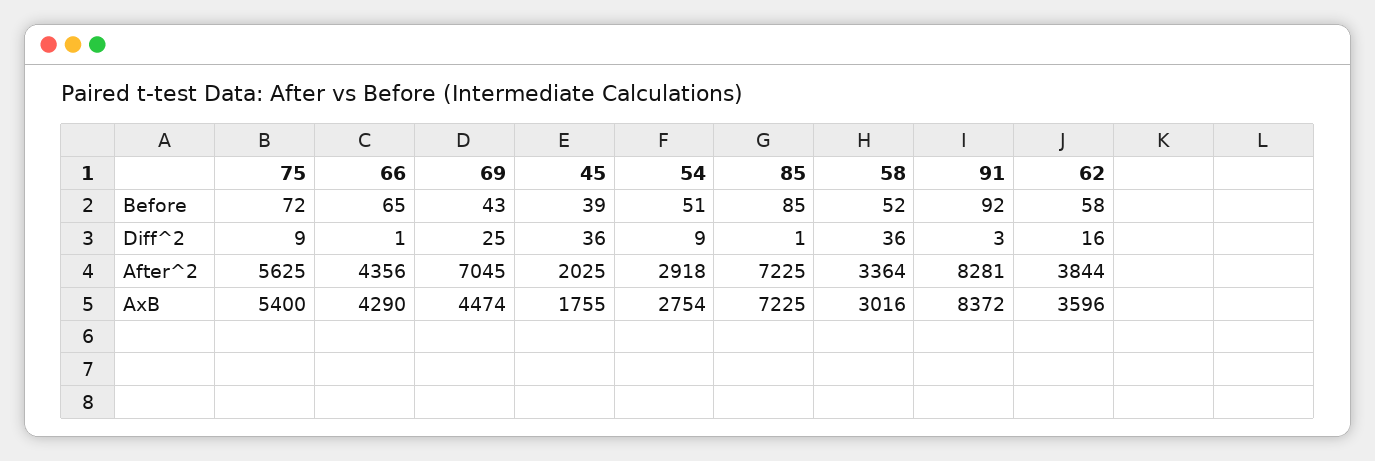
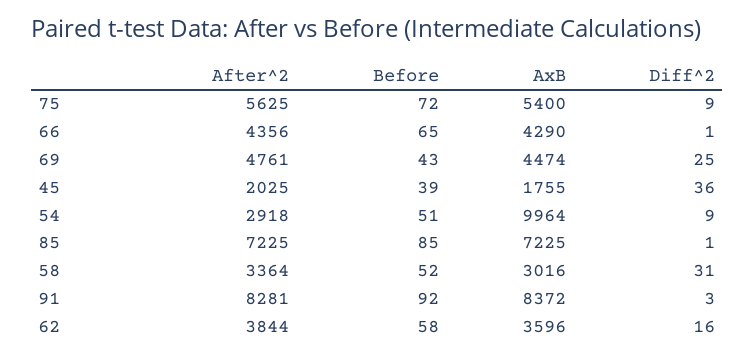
58, Diff^2: 36 -> 31
69, After^2: 7045 -> 4761
54, AxB: 2754 -> 9964

